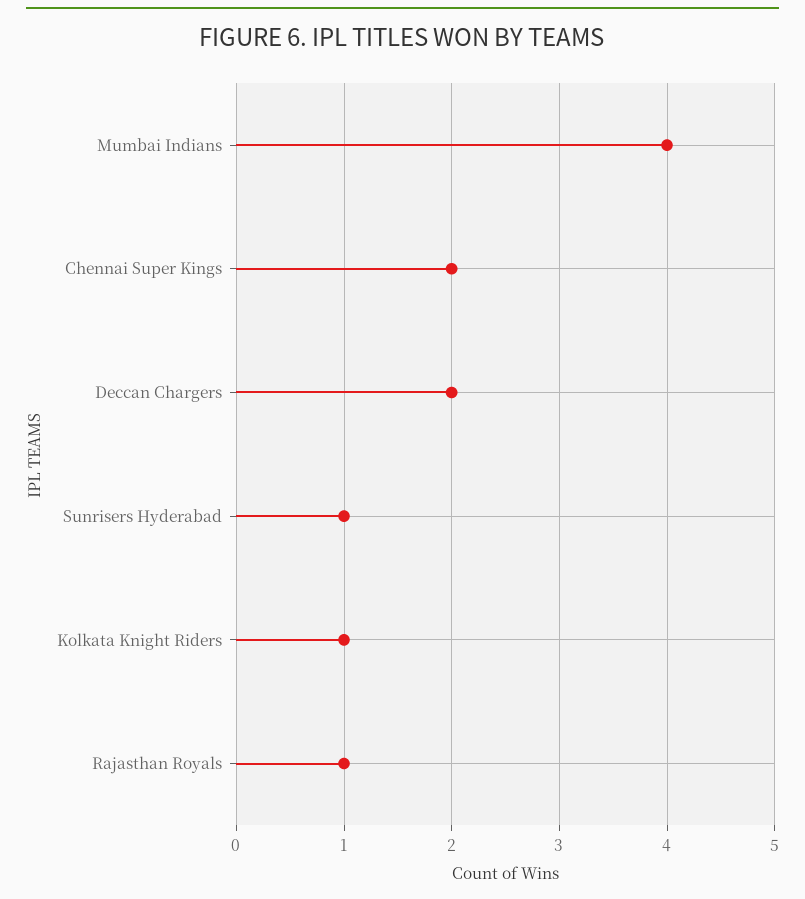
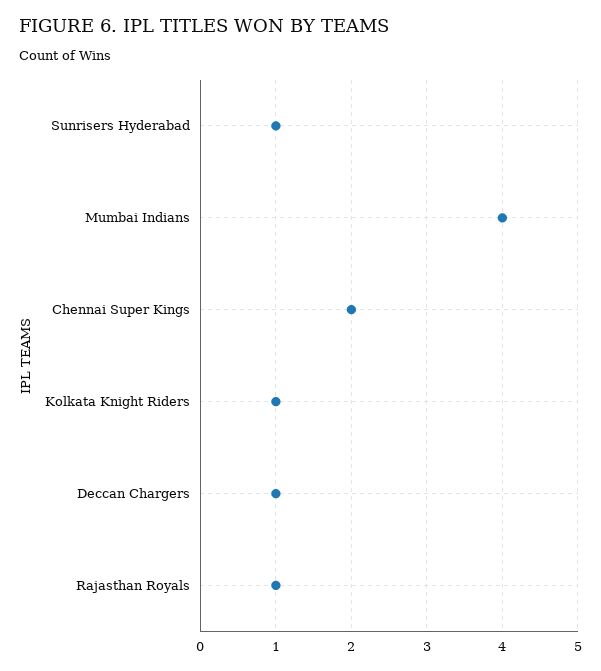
Deccan Chargers: 2 -> 1

